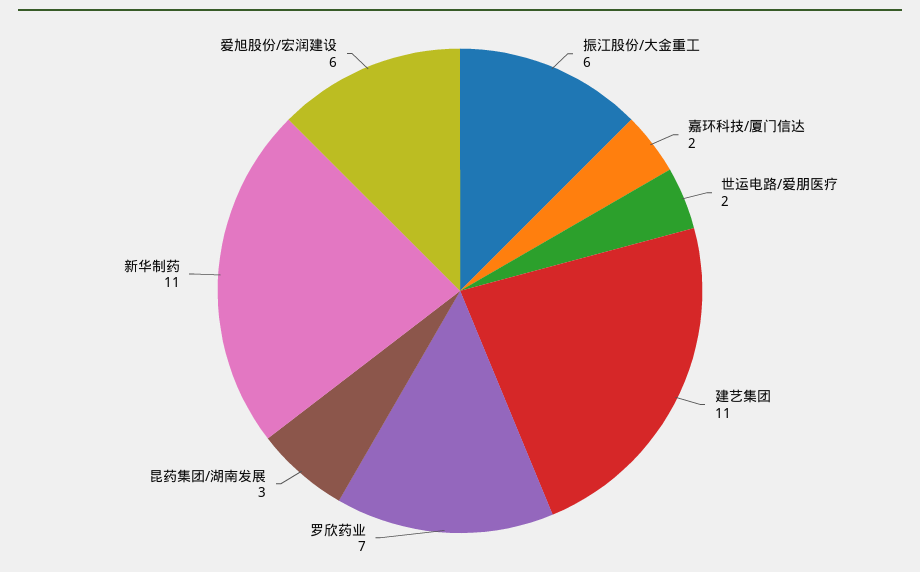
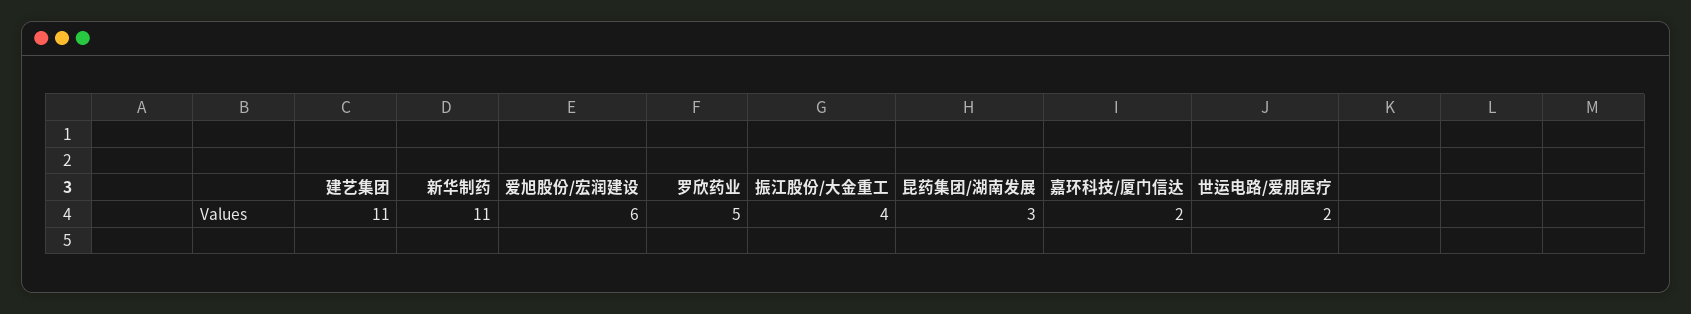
振江股份/大金重工: 6 -> 4
罗欣药业: 7 -> 5

